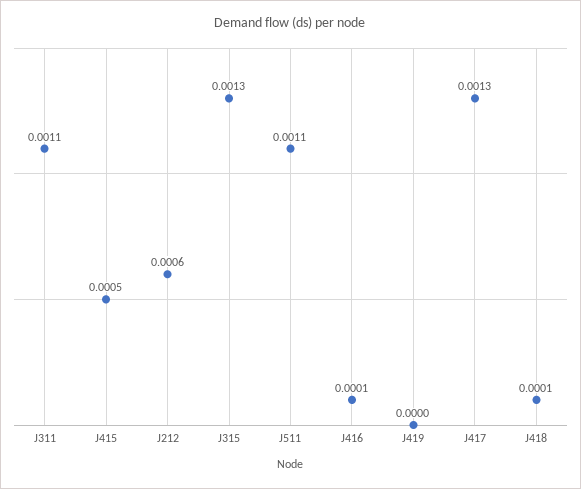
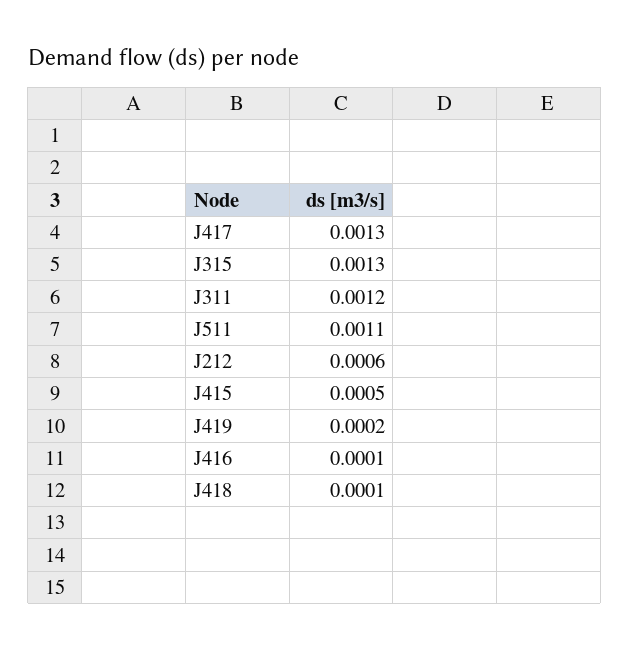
J311: 0.0011 -> 0.0012
J419: 0 -> 0.0002

